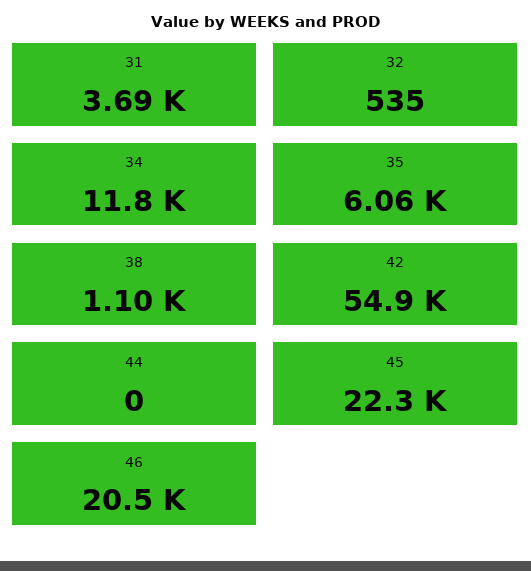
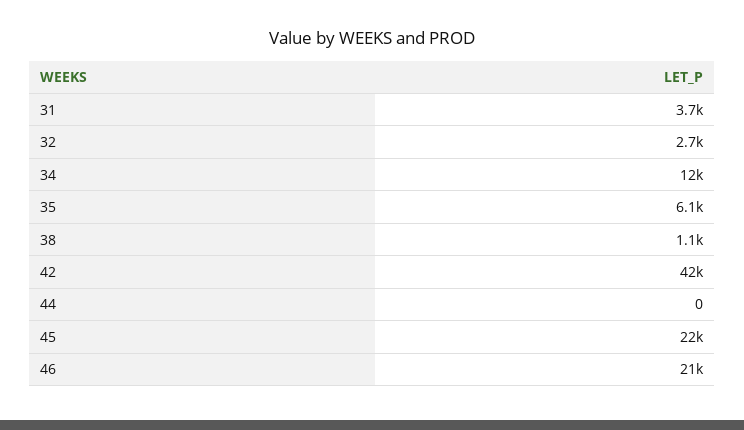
32: 535 -> 2700
42: 54900 -> 42000

